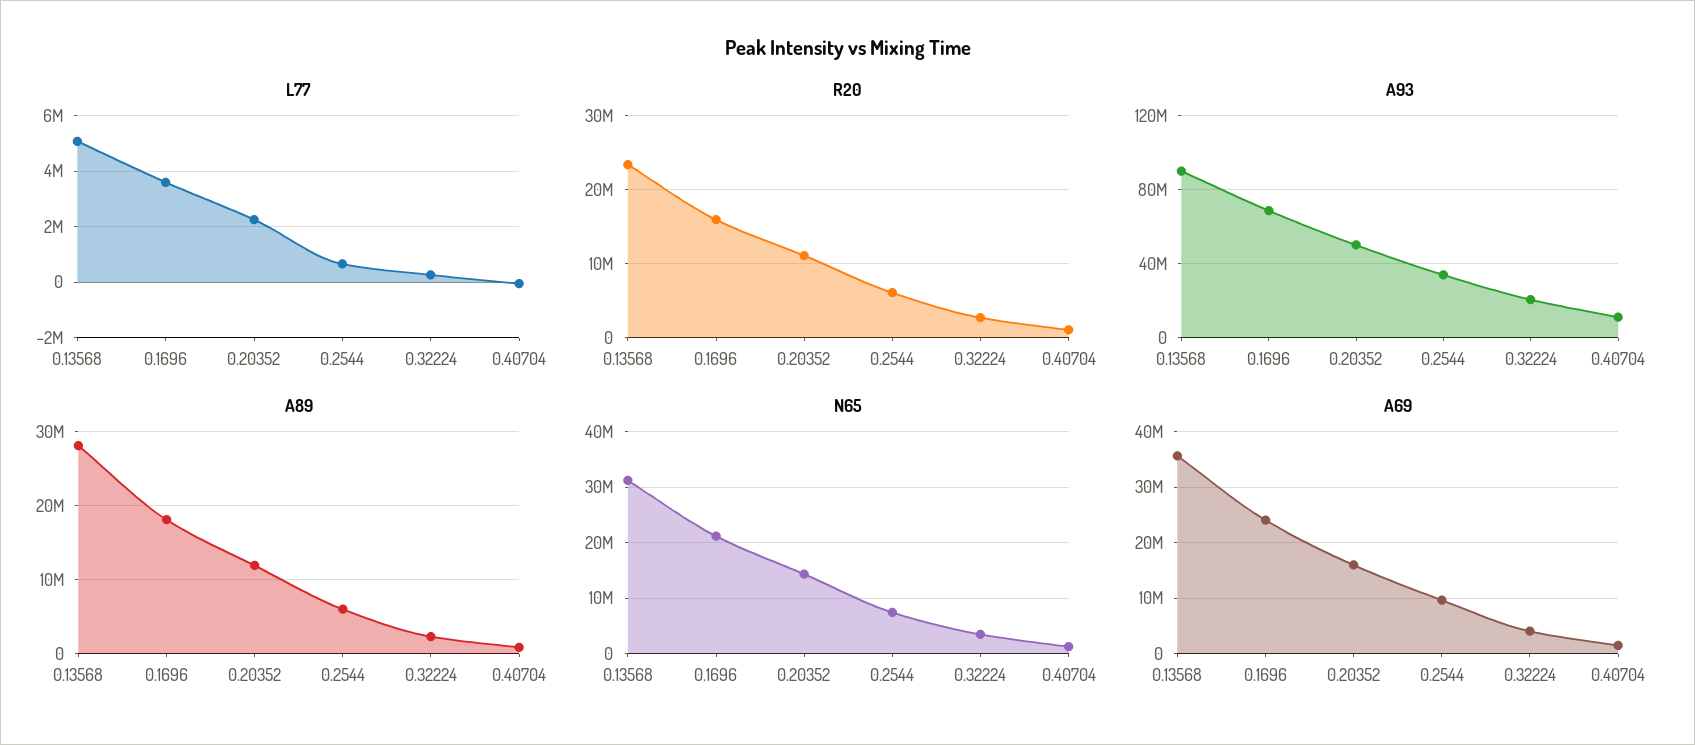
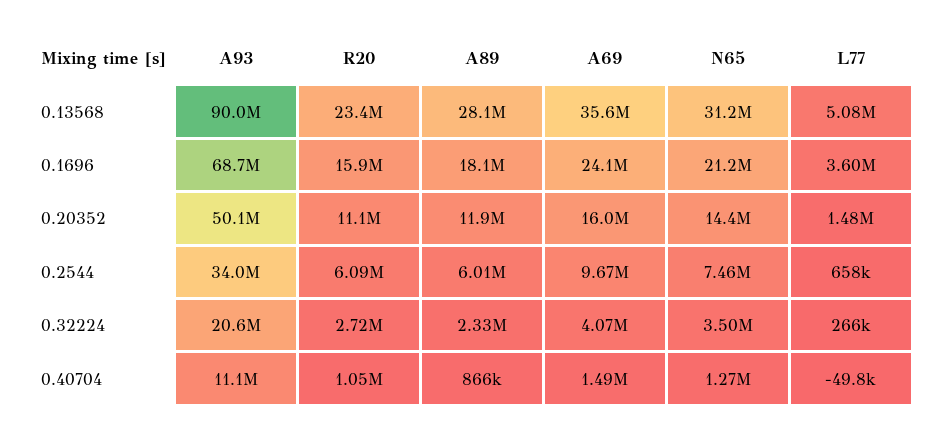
L77, 0.20352: 2250000 -> 1480000

